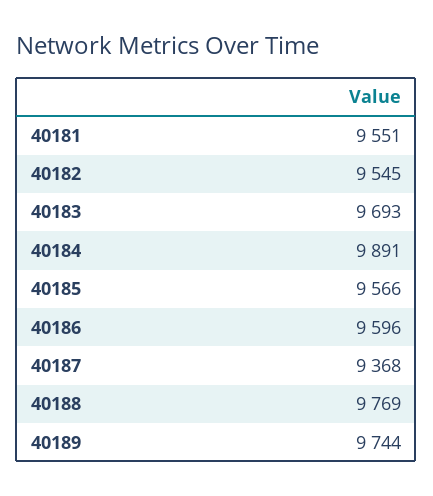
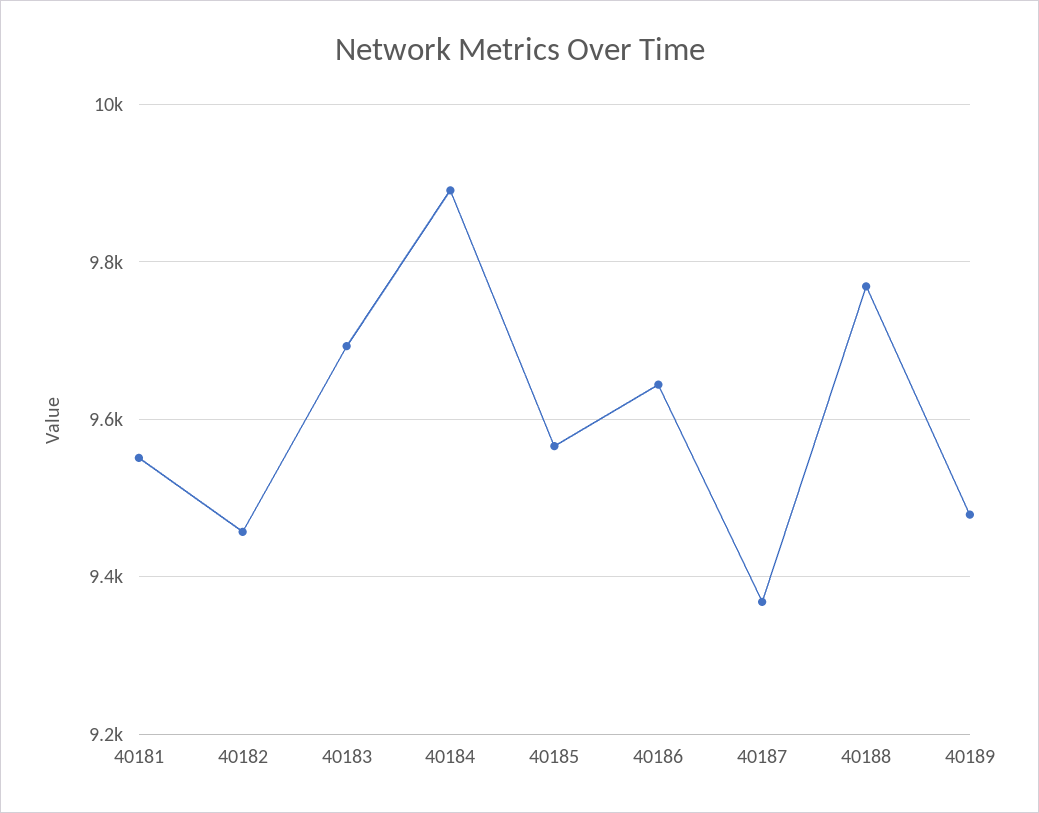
40182: 9545 -> 9460
40186: 9596 -> 9640
40189: 9744 -> 9480

